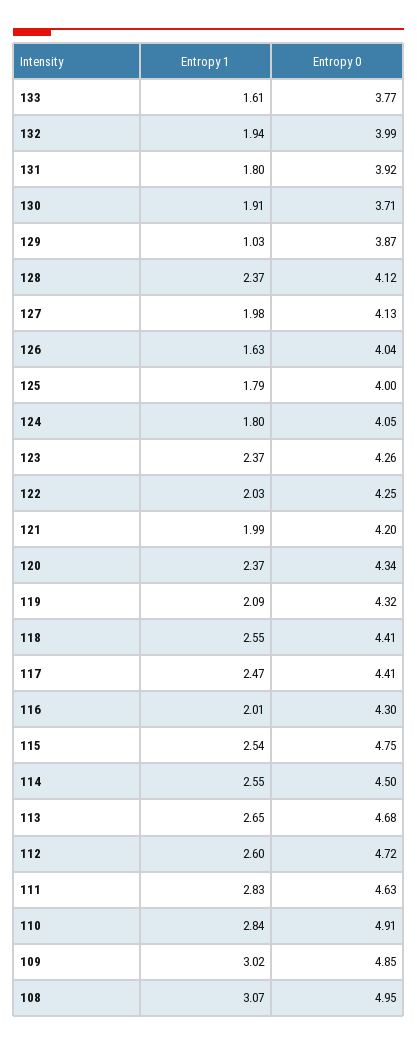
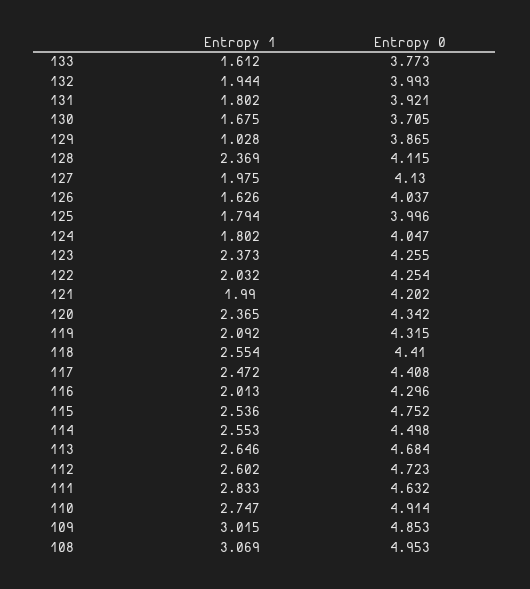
Entropy 1, 130: 1.91 -> 1.675
Entropy 1, 110: 2.84 -> 2.747

